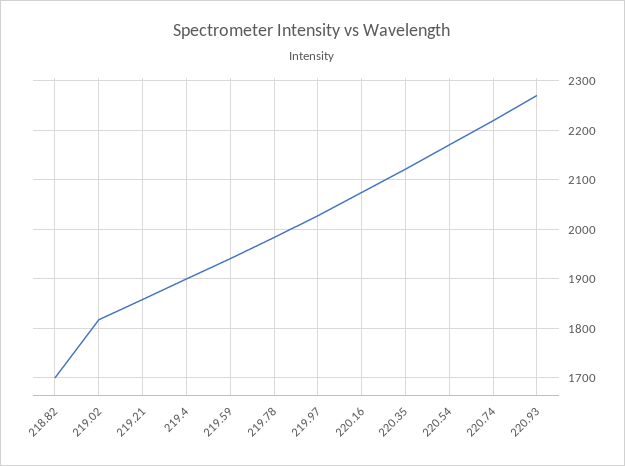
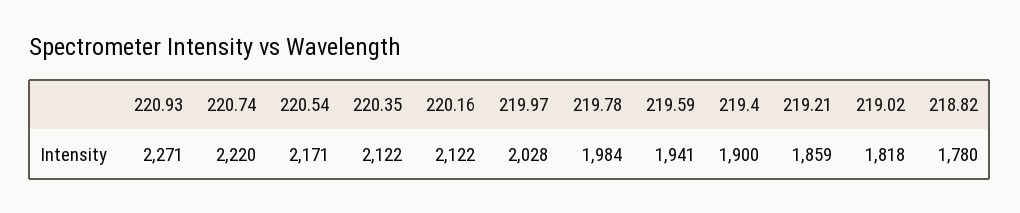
218.82: 1700 -> 1780
220.16: 2080 -> 2122

